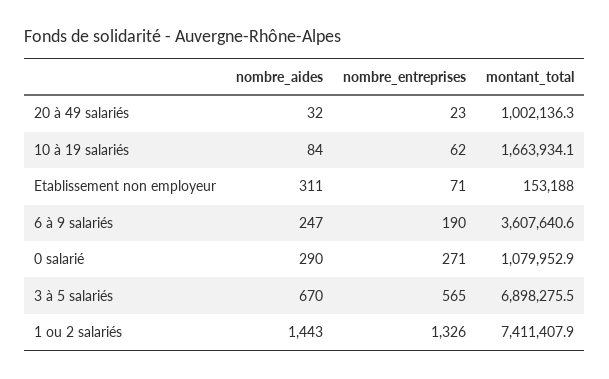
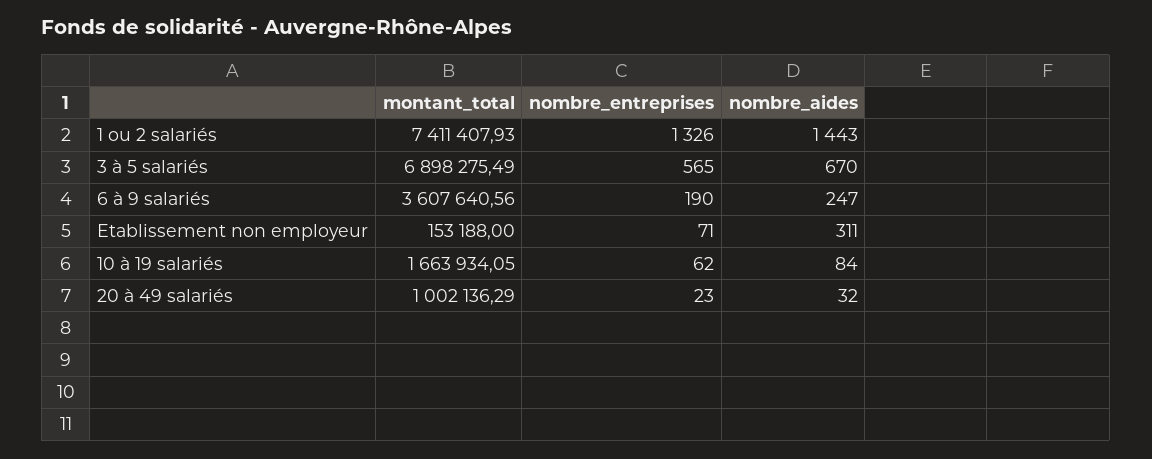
nombre_aides, 0 salarié: 290 -> none
nombre_entreprises, 0 salarié: 271 -> none
montant_total, 0 salarié: 1079952.9 -> none

